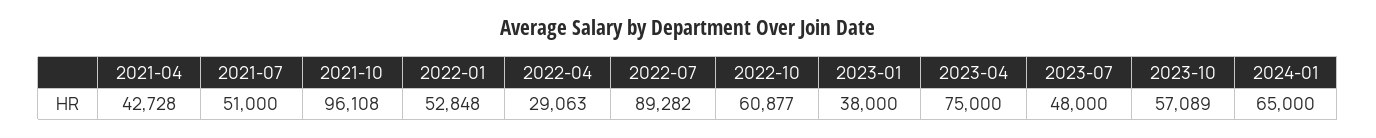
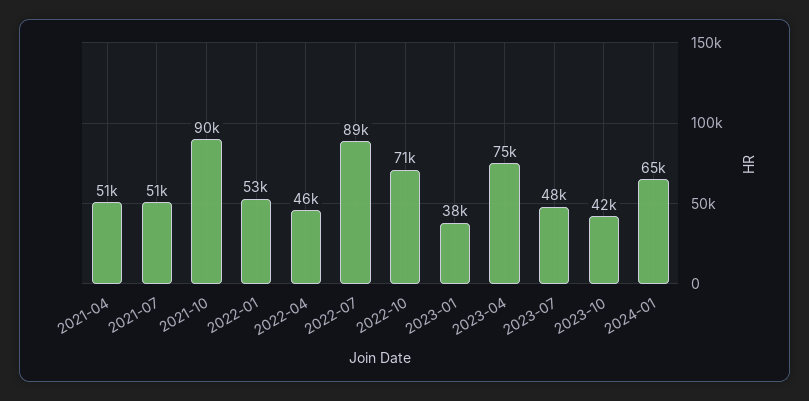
2021-04: 42728 -> 51000
2021-10: 96108 -> 90000
2022-04: 29063 -> 46000
2022-10: 60877 -> 71000
2023-10: 57089 -> 42000

